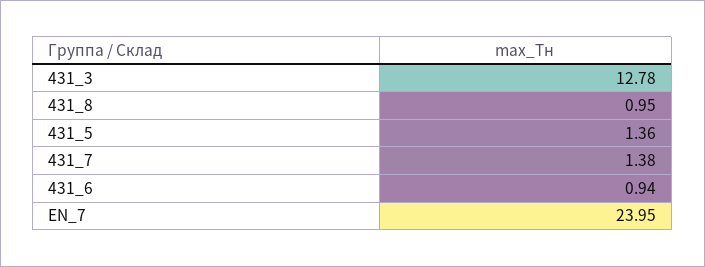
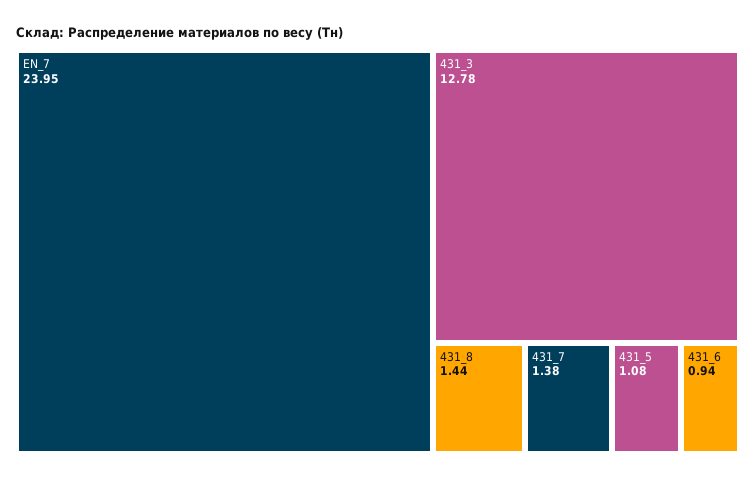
431_8: 0.95 -> 1.44
431_5: 1.36 -> 1.08

